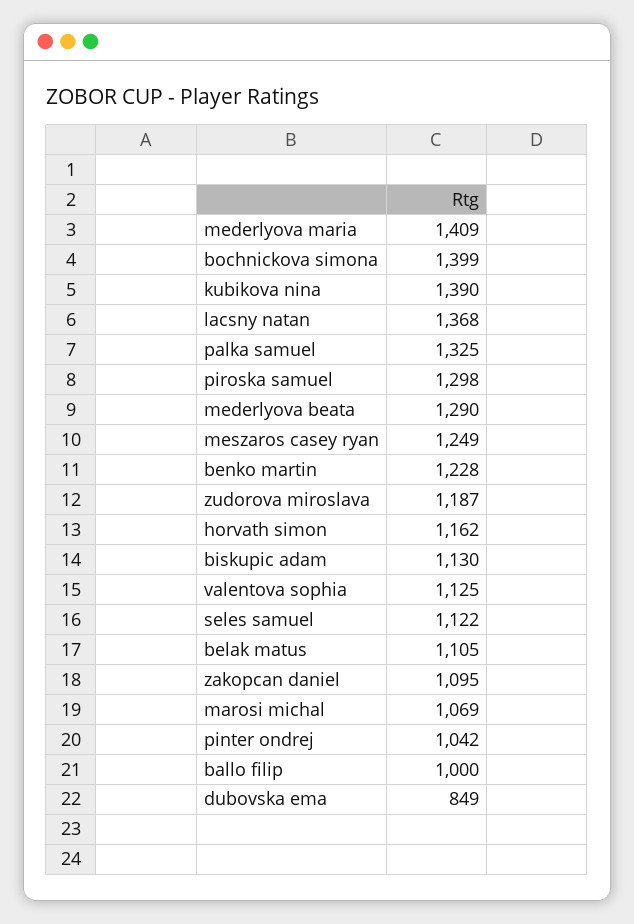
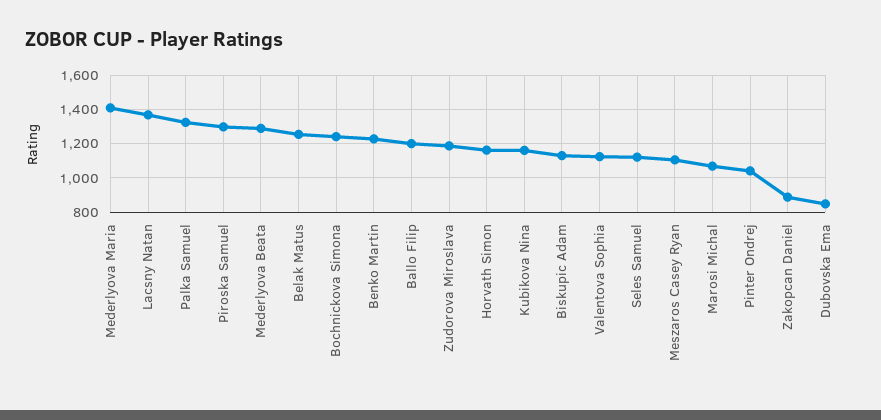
bochnickova simona: 1399 -> 1250
kubikova nina: 1390 -> 1150
meszaros casey ryan: 1249 -> 1100
belak matus: 1105 -> 1250
zakopcan daniel: 1095 -> 900
ballo filip: 1000 -> 1200

